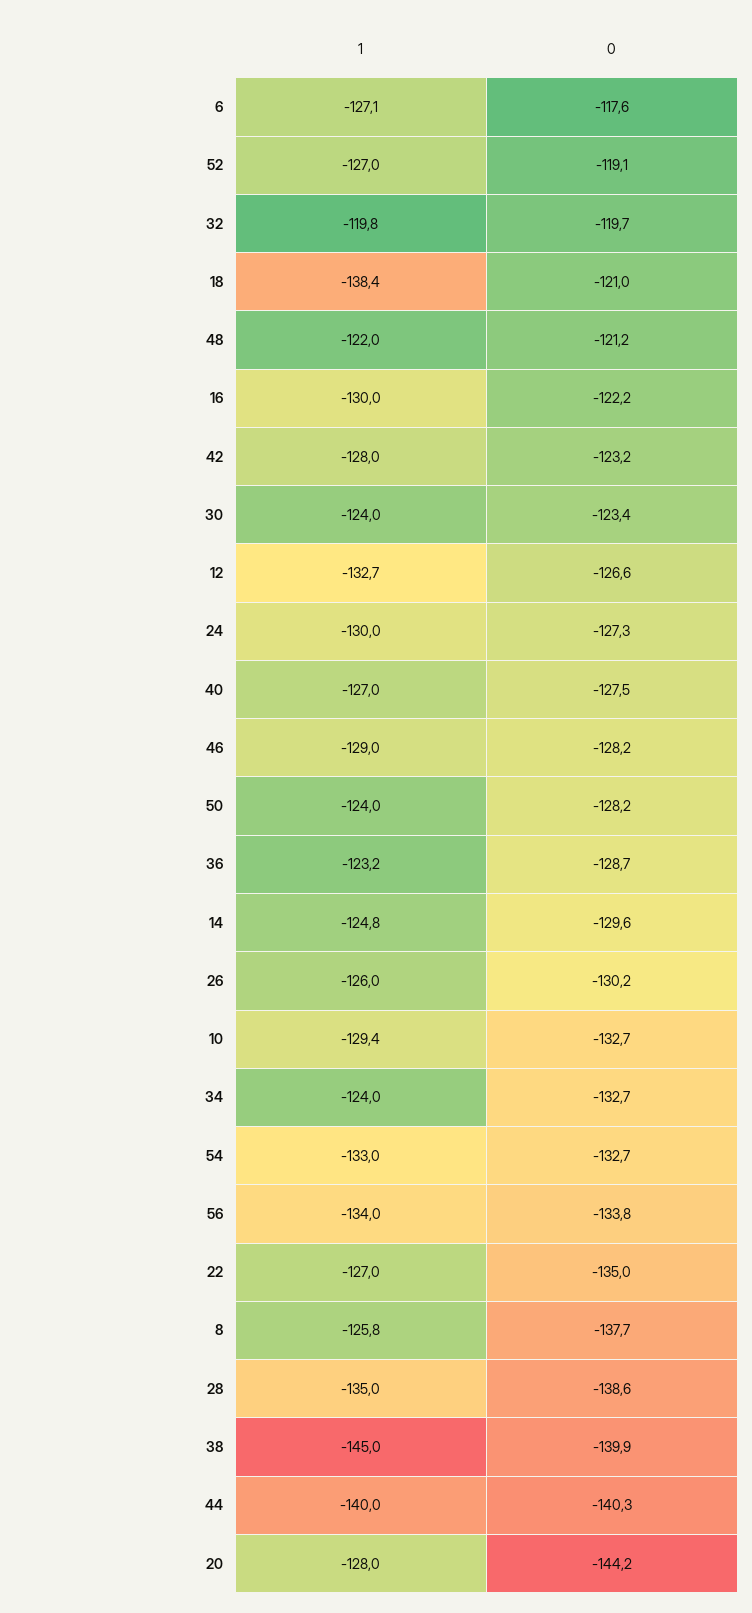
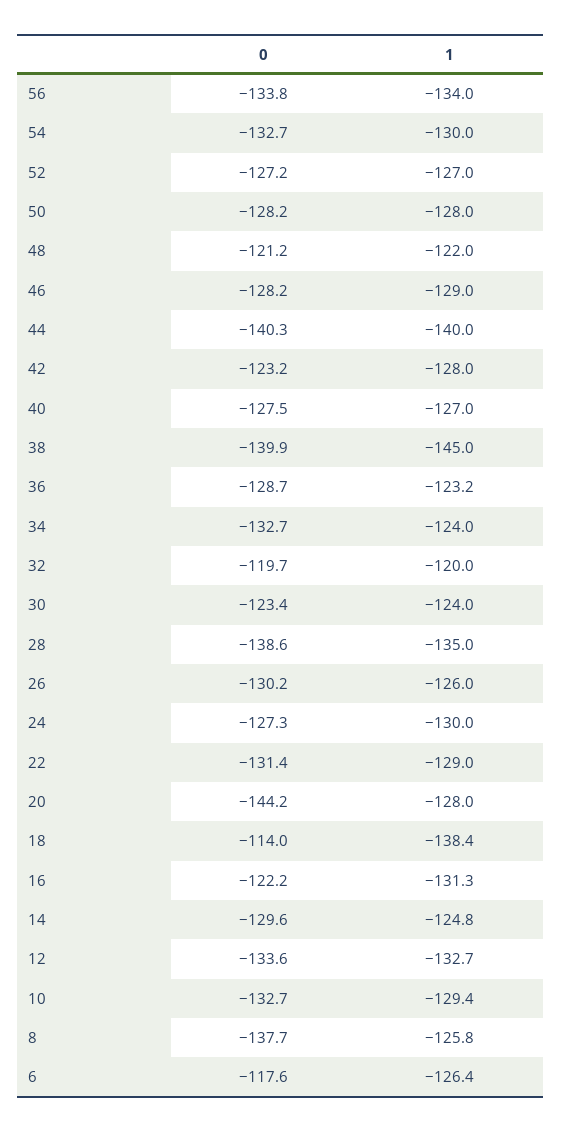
1, 6: -127.1 -> -126.4
0, 52: -119.1 -> -127.2
1, 32: -119.8 -> -120
0, 18: -121 -> -114
1, 16: -130 -> -131.3
0, 12: -126.6 -> -133.6
1, 50: -124 -> -128
1, 54: -133 -> -130
1, 22: -127 -> -129
0, 22: -135 -> -131.4

